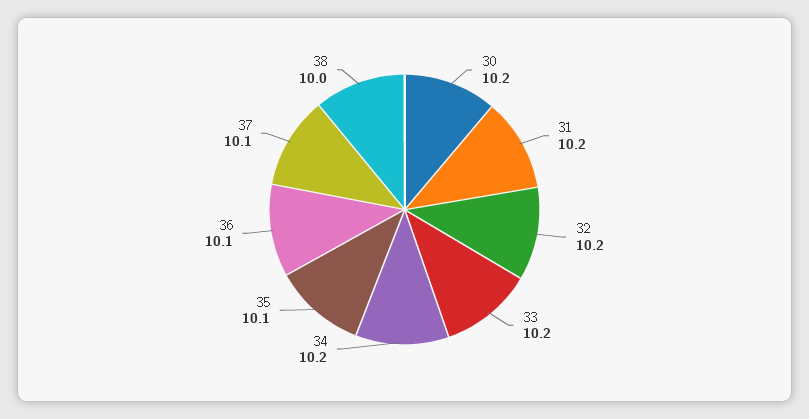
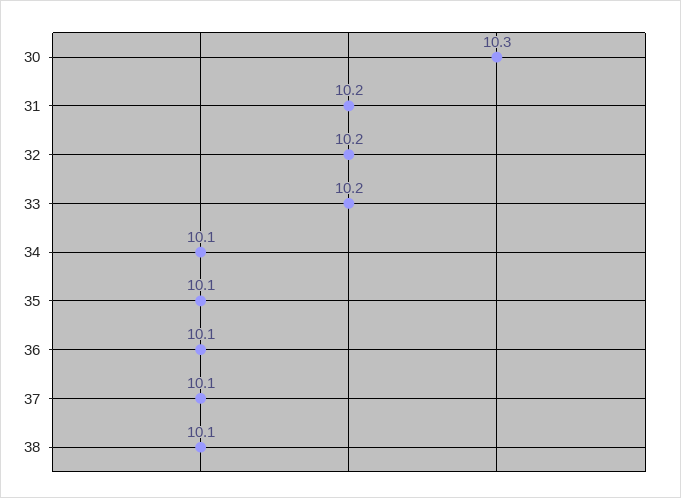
30: 10.2 -> 10.3
34: 10.2 -> 10.1
38: 10 -> 10.1

